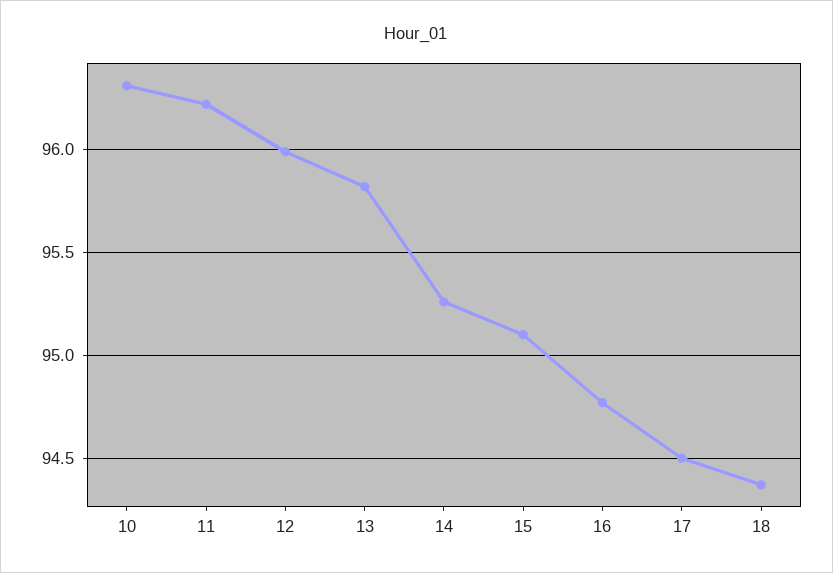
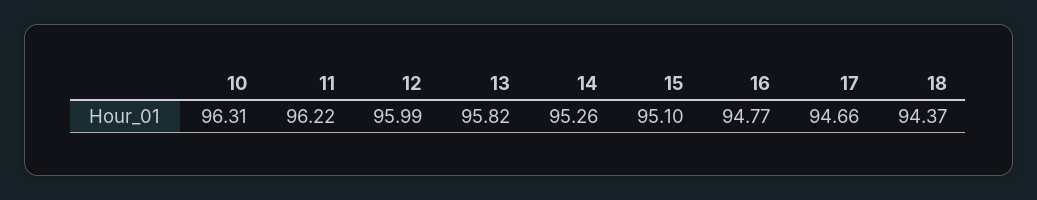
17: 94.5 -> 94.66

